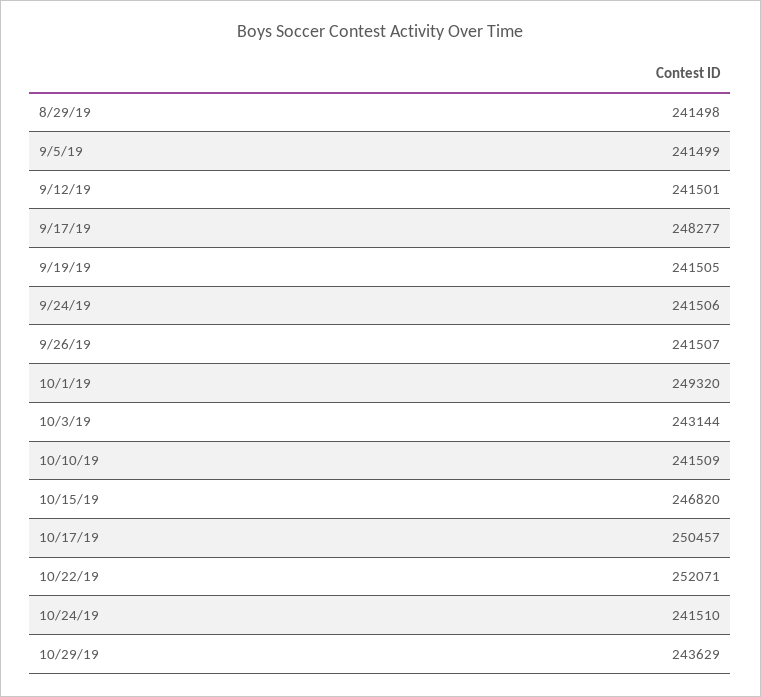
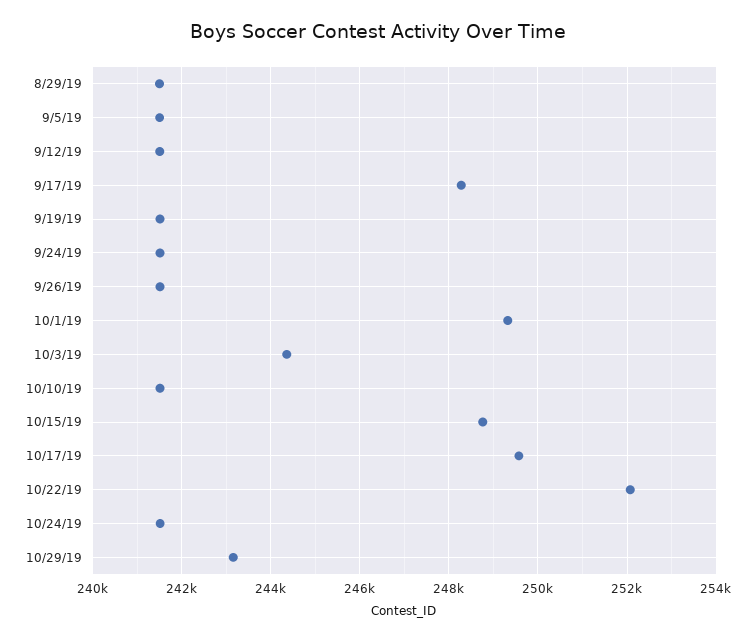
10/3/19: 243144 -> 244400
10/15/19: 246820 -> 248800
10/17/19: 250457 -> 249600
10/29/19: 243629 -> 243200

